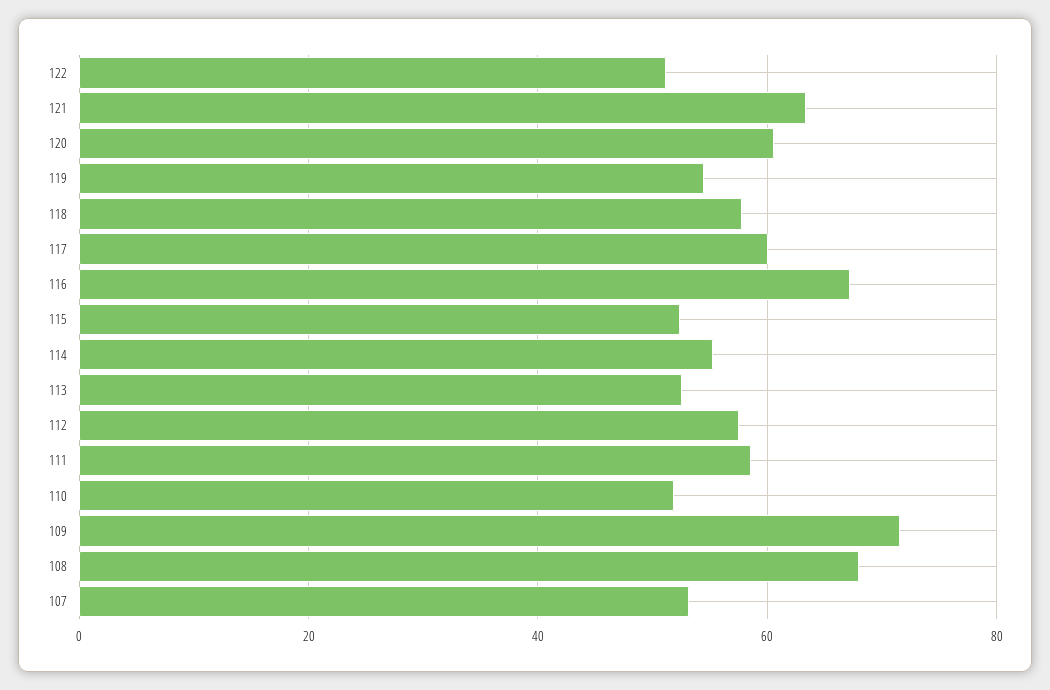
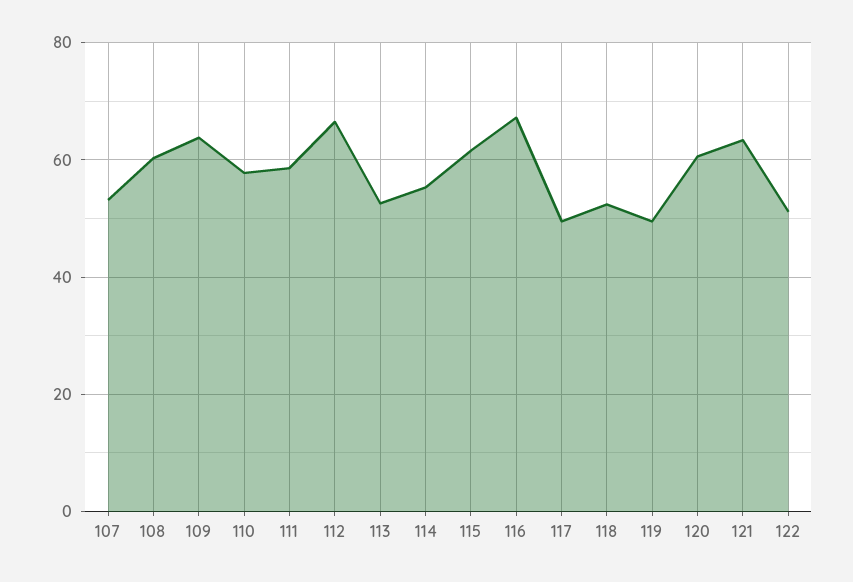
119: 54 -> 50
118: 58 -> 52
117: 60 -> 50
115: 52 -> 62
112: 58 -> 66
110: 52 -> 58
109: 72 -> 64
108: 68 -> 60

